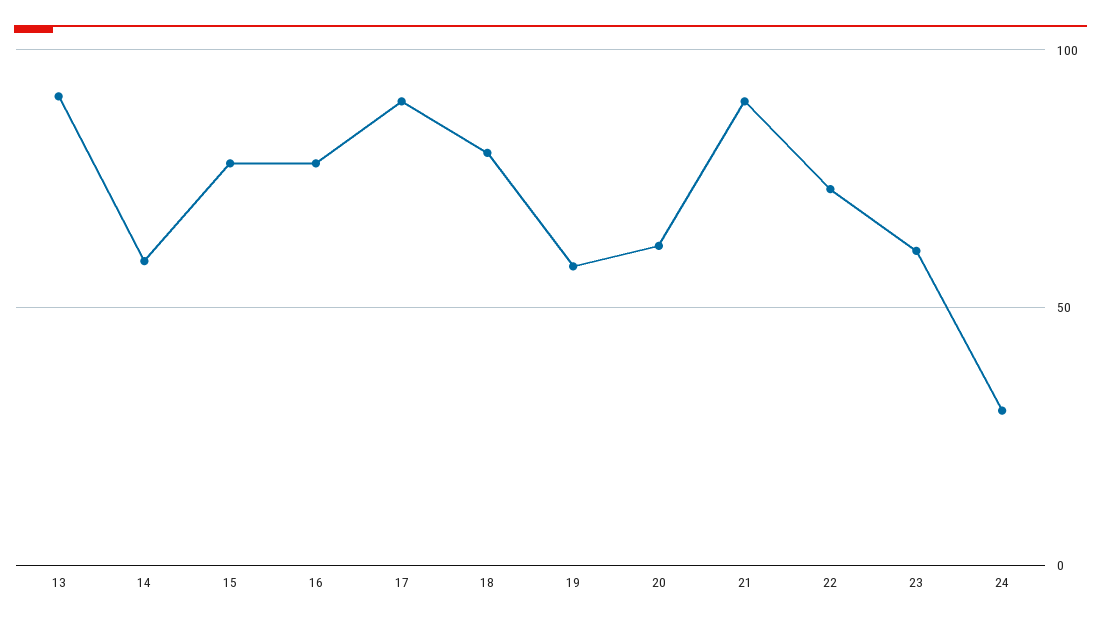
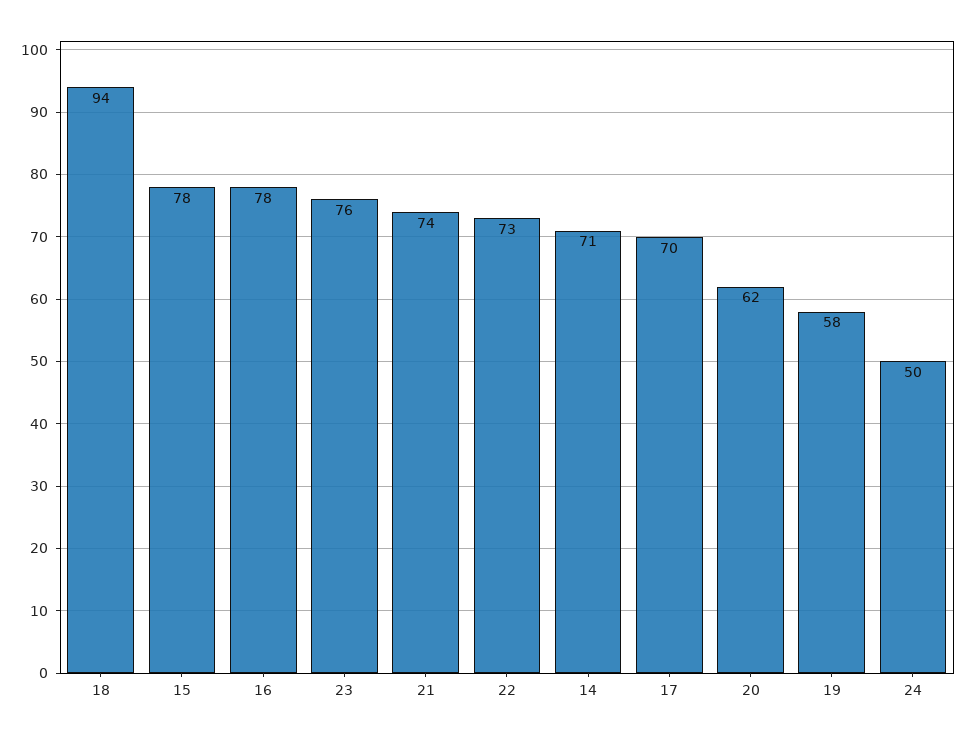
13: 90 -> none
14: 60 -> 71
17: 90 -> 70
18: 80 -> 94
21: 90 -> 74
23: 60 -> 76
24: 30 -> 50

